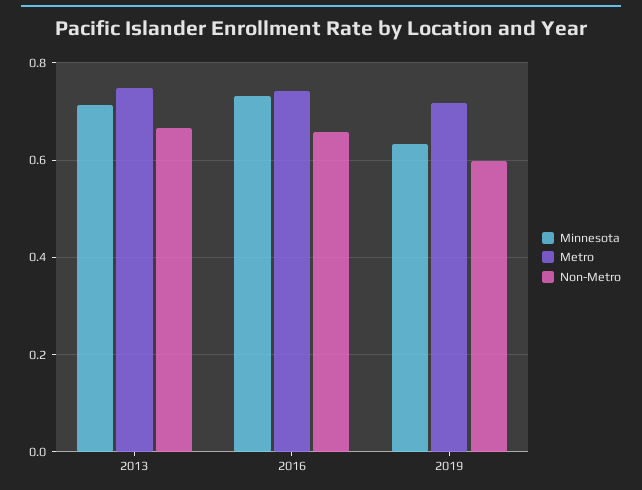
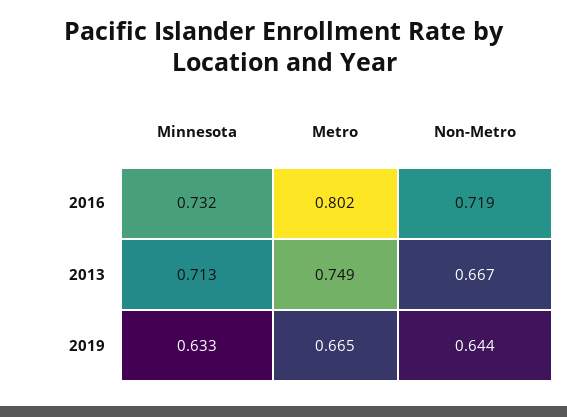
Metro, 2016: 0.74 -> 0.802
Non-Metro, 2016: 0.66 -> 0.719
Metro, 2019: 0.72 -> 0.665
Non-Metro, 2019: 0.6 -> 0.644

